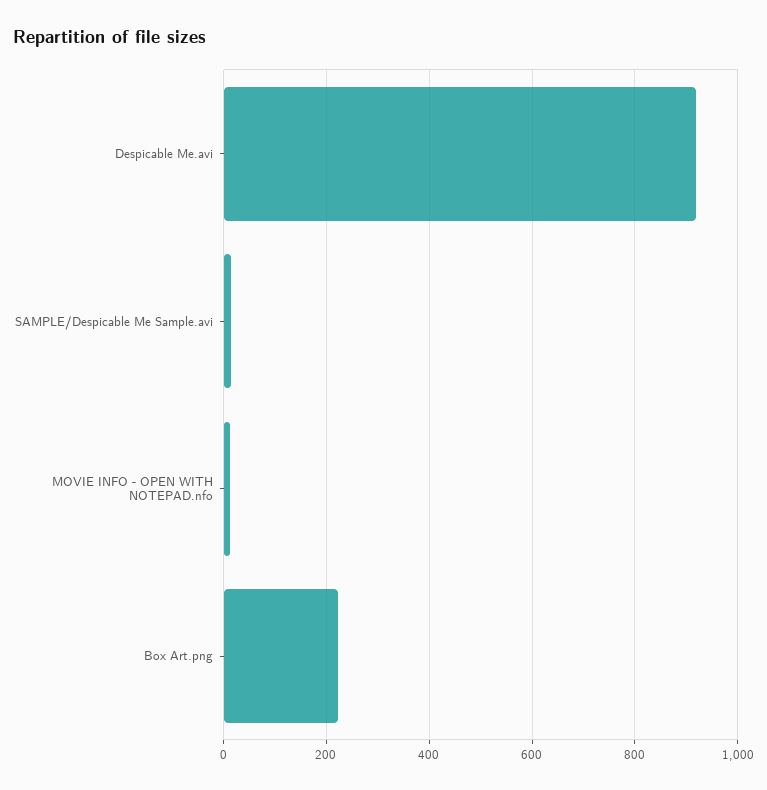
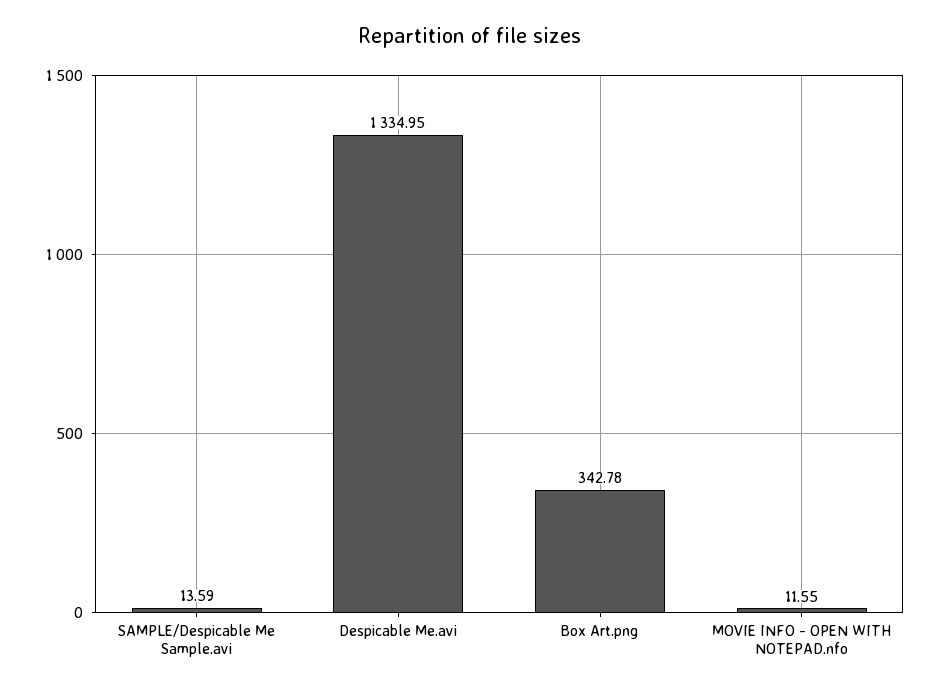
Despicable Me.avi: 920 -> 1334.95
Box Art.png: 220 -> 342.78

